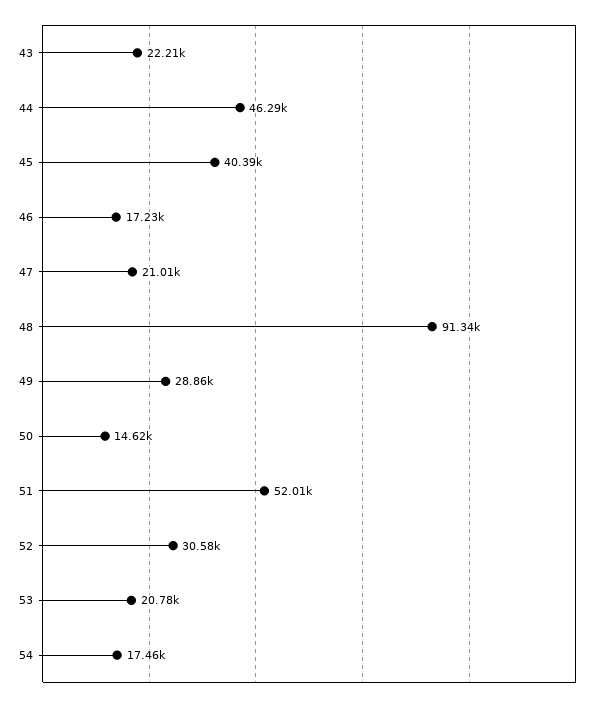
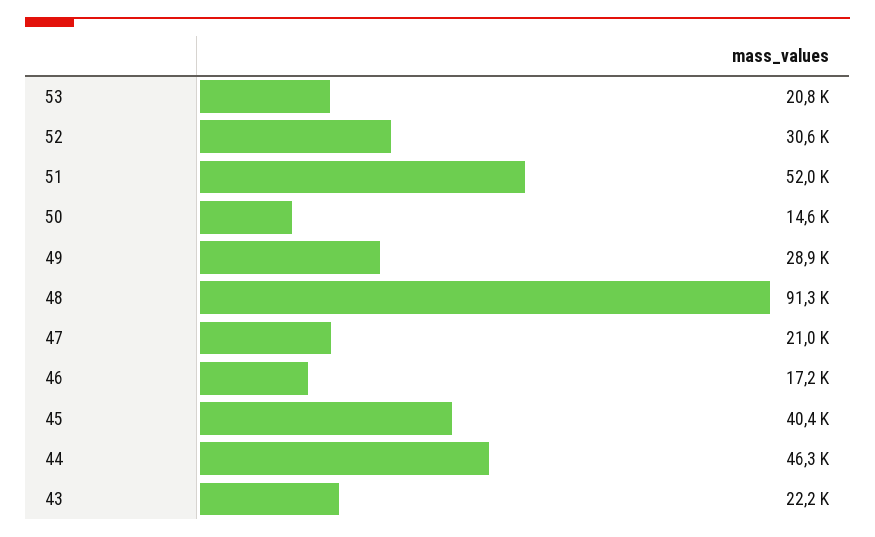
54: 17460 -> none

